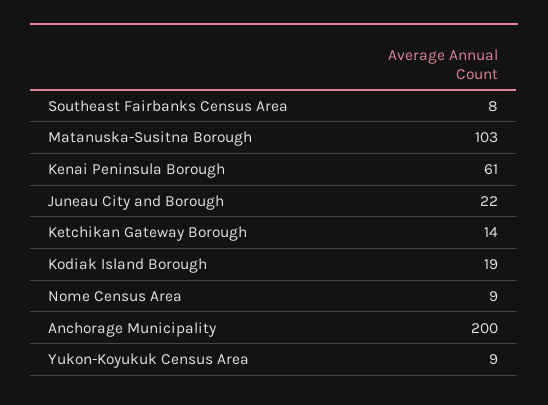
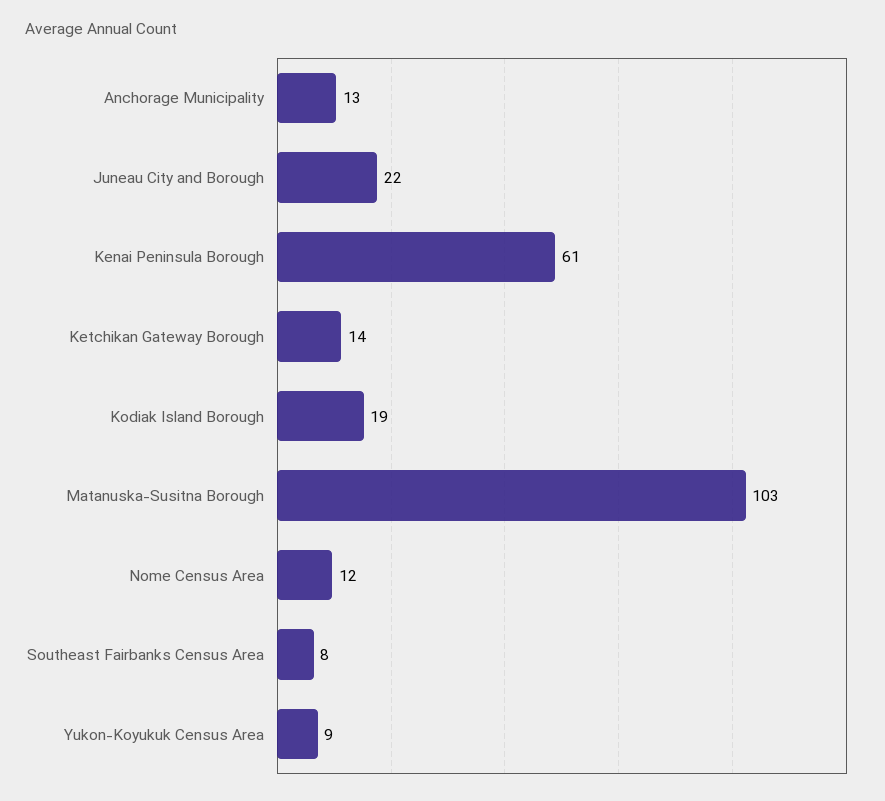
Nome Census Area: 9 -> 12
Anchorage Municipality: 200 -> 13

